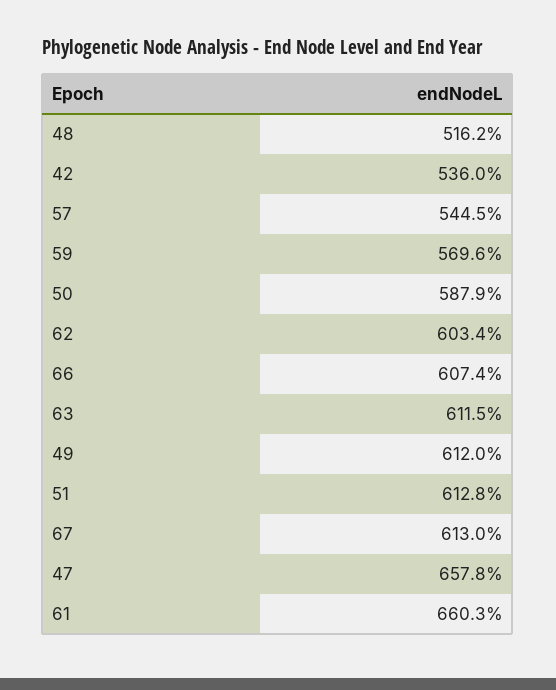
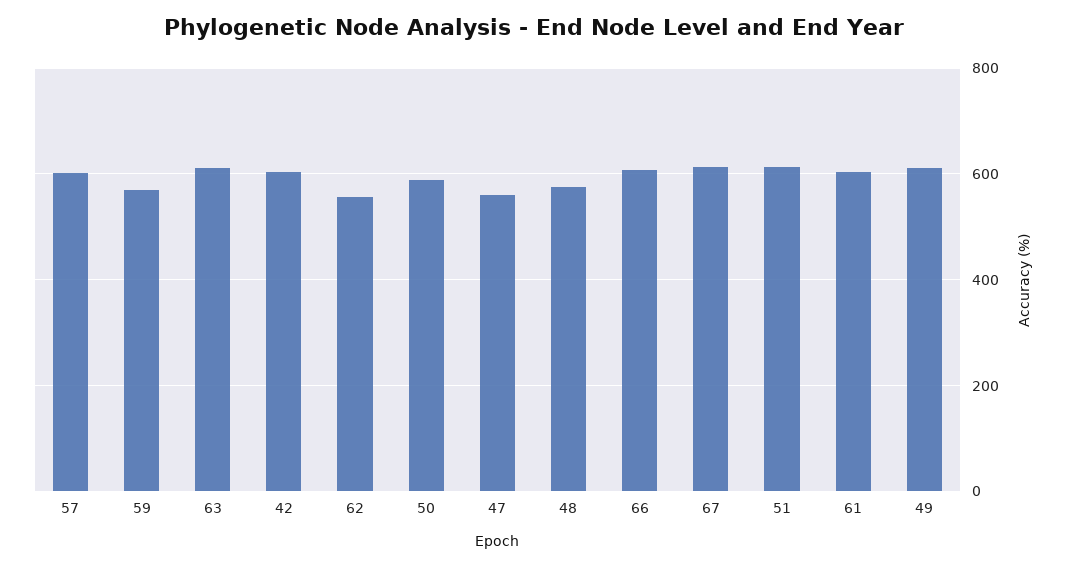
48: 516.2 -> 580
42: 536 -> 600
57: 544.5 -> 600
62: 603.4 -> 560
47: 657.8 -> 560
61: 660.3 -> 600

